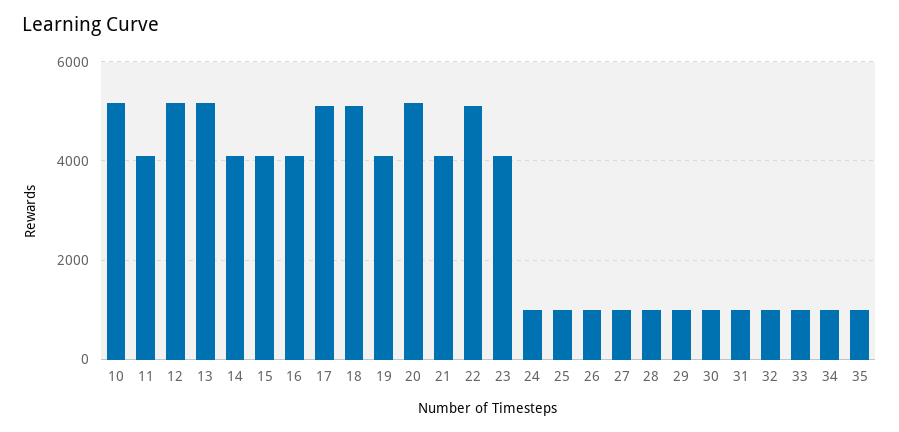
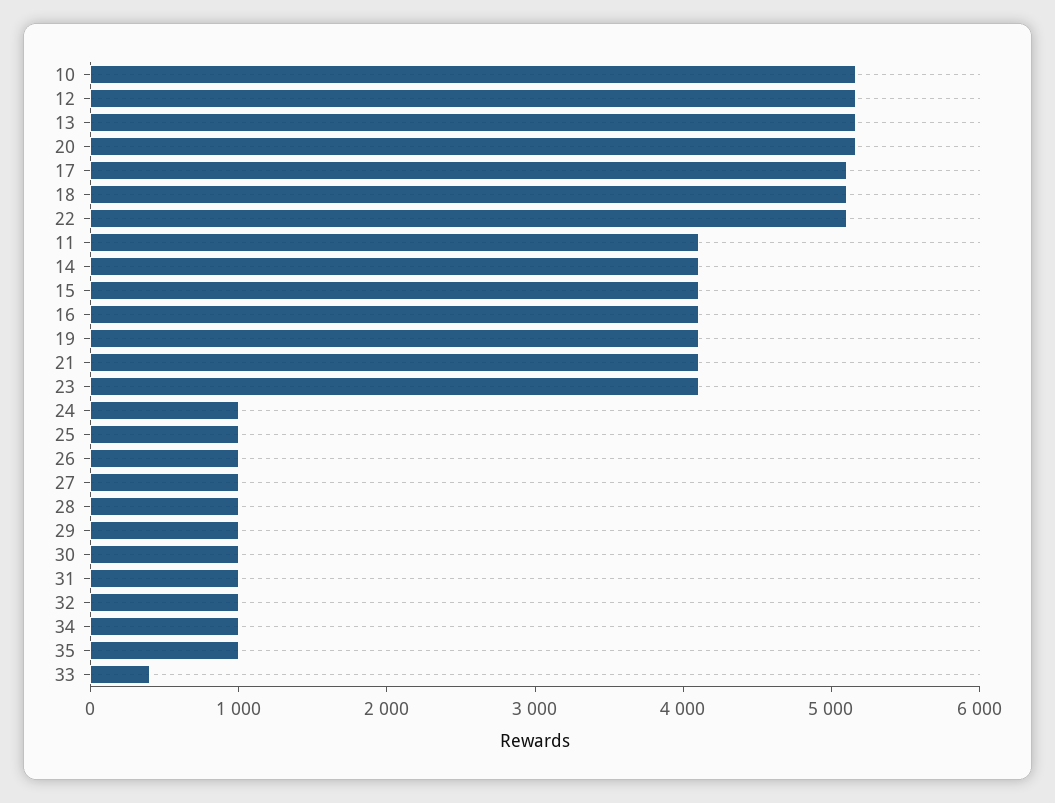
33: 1000 -> 400

